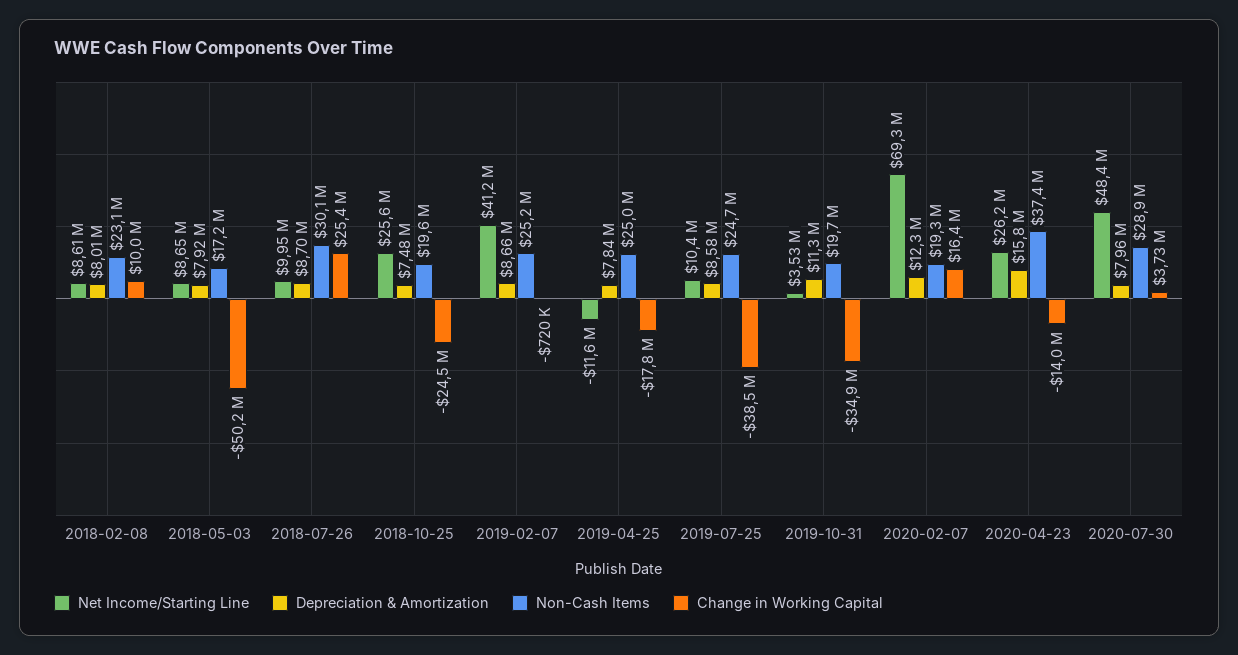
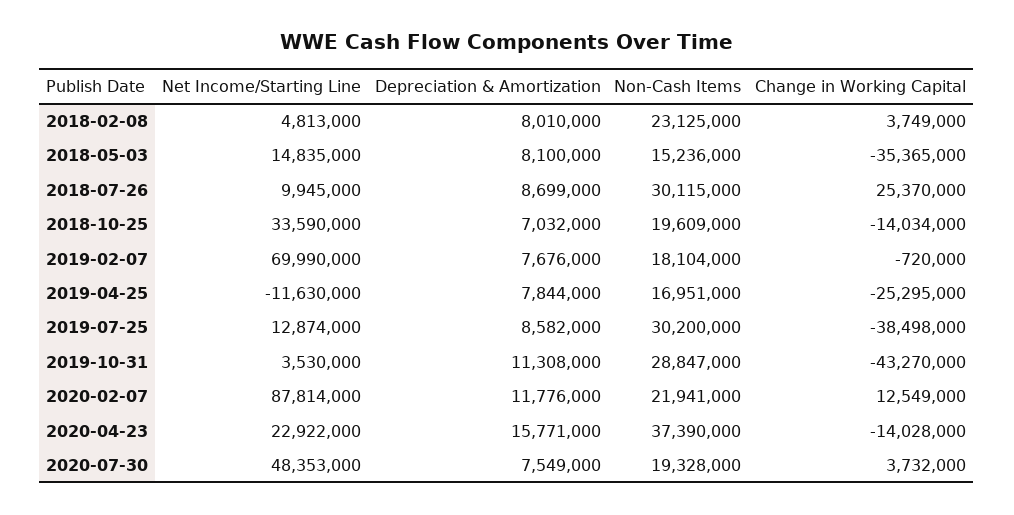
Net Income/Starting Line, 2018-02-08: 8610000 -> 4813000
Change in Working Capital, 2018-02-08: 10000000 -> 3749000
Net Income/Starting Line, 2018-05-03: 8650000 -> 14835000
Depreciation & Amortization, 2018-05-03: 7920000 -> 8100000
Non-Cash Items, 2018-05-03: 17200000 -> 15236000
Change in Working Capital, 2018-05-03: -50200000 -> -35365000
Net Income/Starting Line, 2018-10-25: 25600000 -> 33590000
Depreciation & Amortization, 2018-10-25: 7480000 -> 7032000
Change in Working Capital, 2018-10-25: -24500000 -> -14034000
Net Income/Starting Line, 2019-02-07: 41200000 -> 69990000
Depreciation & Amortization, 2019-02-07: 8660000 -> 7676000
Non-Cash Items, 2019-02-07: 25200000 -> 18104000
Non-Cash Items, 2019-04-25: 25000000 -> 16951000
Change in Working Capital, 2019-04-25: -17800000 -> -25295000
Net Income/Starting Line, 2019-07-25: 10400000 -> 12874000
Non-Cash Items, 2019-07-25: 24700000 -> 30200000
Non-Cash Items, 2019-10-31: 19700000 -> 28847000
Change in Working Capital, 2019-10-31: -34900000 -> -43270000
Net Income/Starting Line, 2020-02-07: 69300000 -> 87814000
Depreciation & Amortization, 2020-02-07: 12300000 -> 11776000
Non-Cash Items, 2020-02-07: 19300000 -> 21941000
Change in Working Capital, 2020-02-07: 16400000 -> 12549000
Net Income/Starting Line, 2020-04-23: 26200000 -> 22922000
Depreciation & Amortization, 2020-07-30: 7960000 -> 7549000
Non-Cash Items, 2020-07-30: 28900000 -> 19328000

